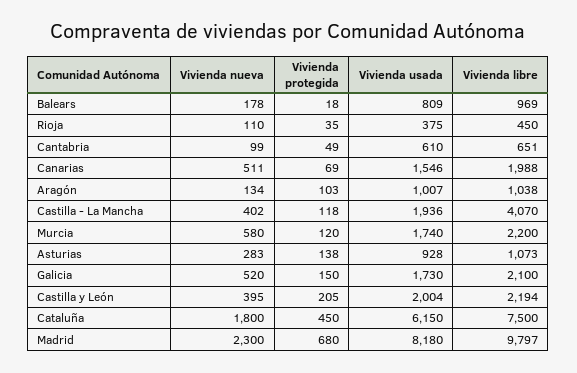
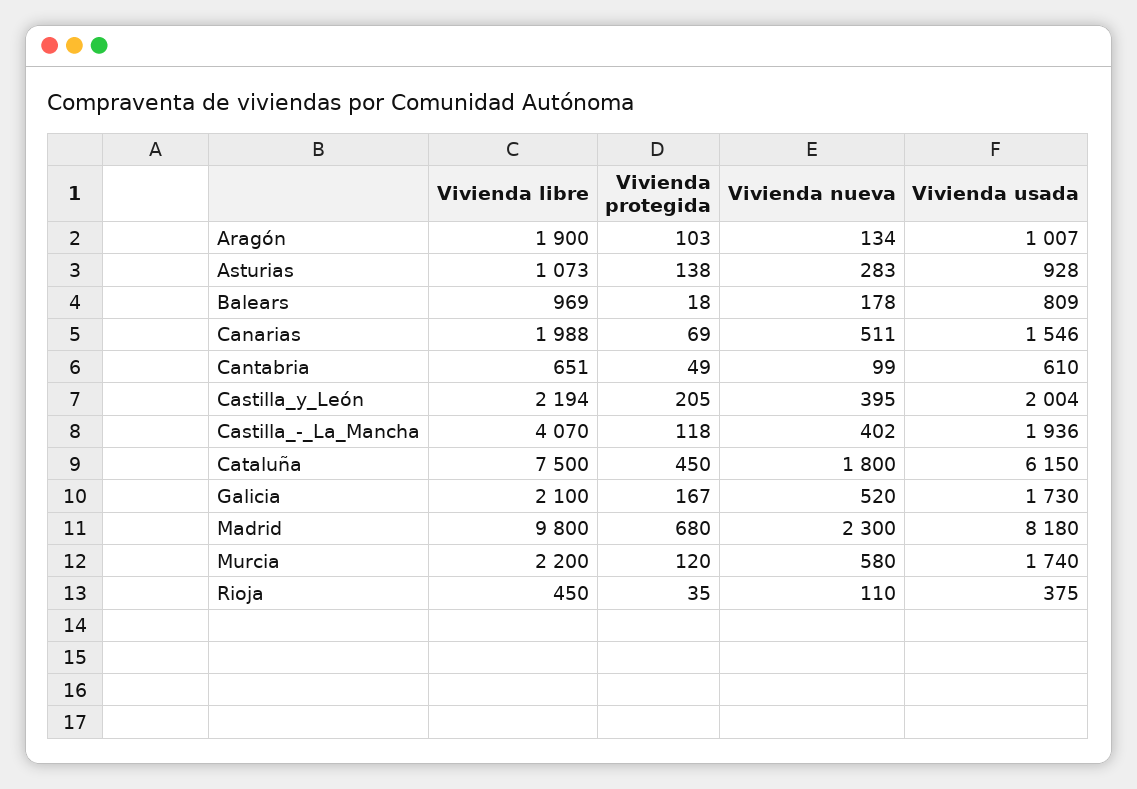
Vivienda libre, Aragón: 1038 -> 1900
Vivienda protegida, Galicia: 150 -> 167
Vivienda libre, Madrid: 9797 -> 9800

